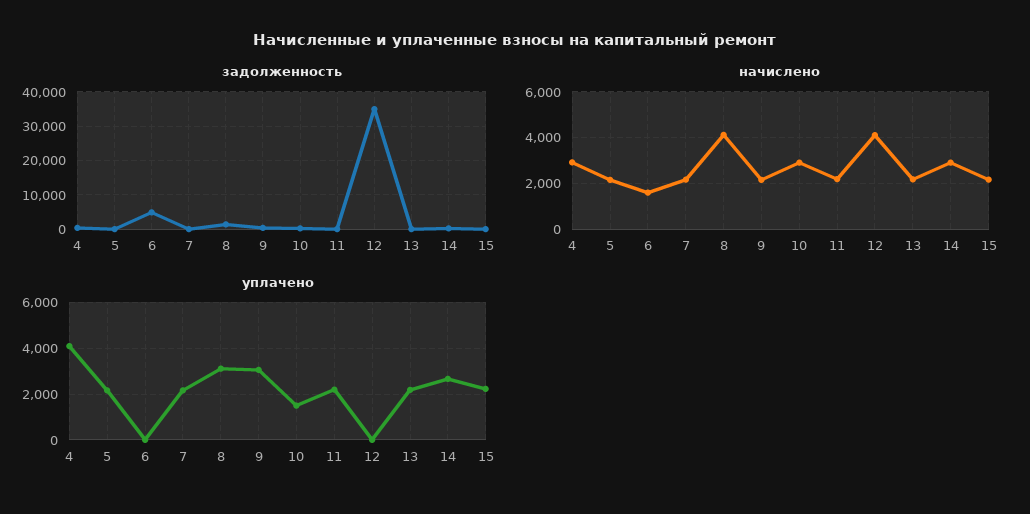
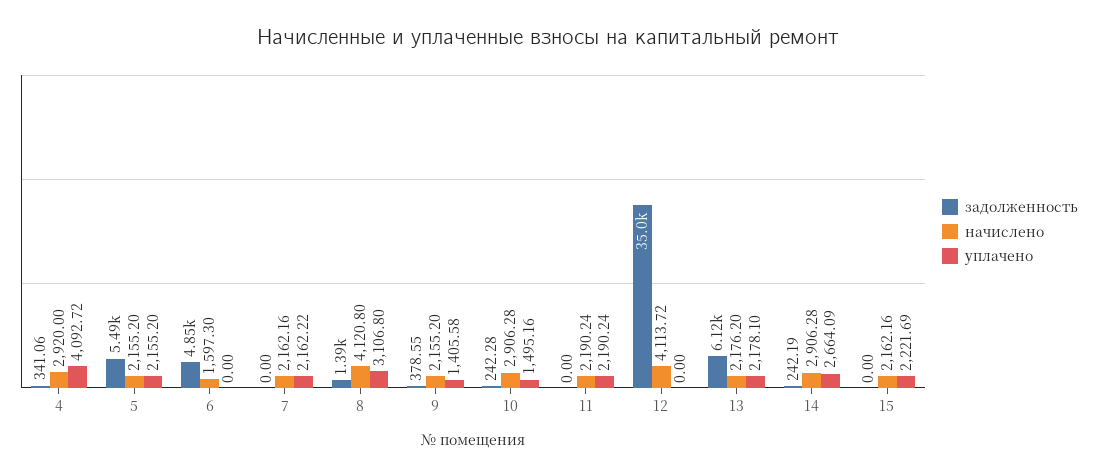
задолженность, 5: 0 -> 5490
задолженность, 13: 0 -> 6120
уплачено, 9: 3000 -> 1405.58

